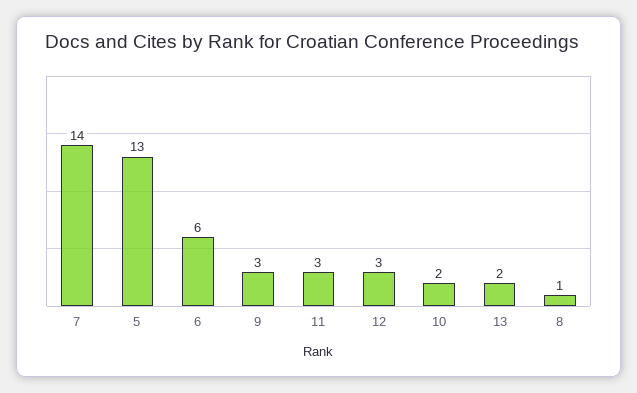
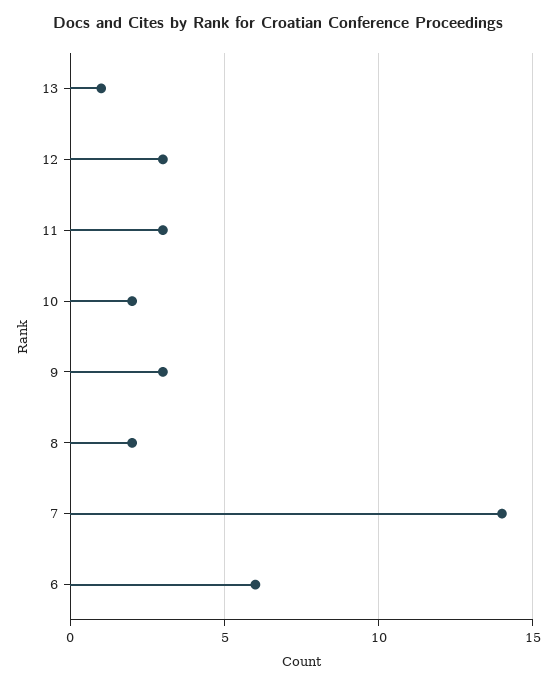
5: 13 -> none
13: 2 -> 1
8: 1 -> 2

